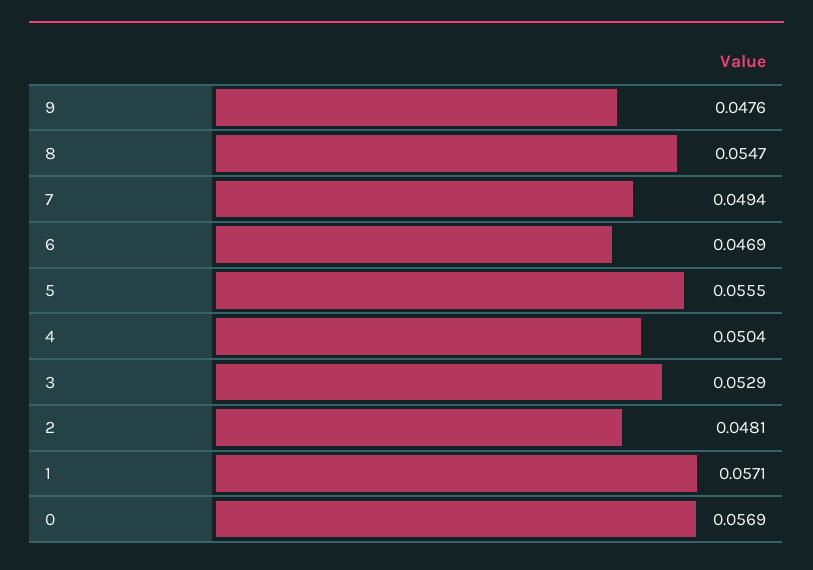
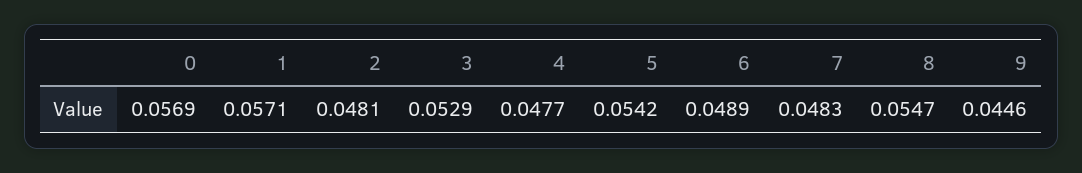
9: 0.0476 -> 0.0446
7: 0.0494 -> 0.0483
6: 0.0469 -> 0.0489
5: 0.0555 -> 0.0542
4: 0.0504 -> 0.0477

